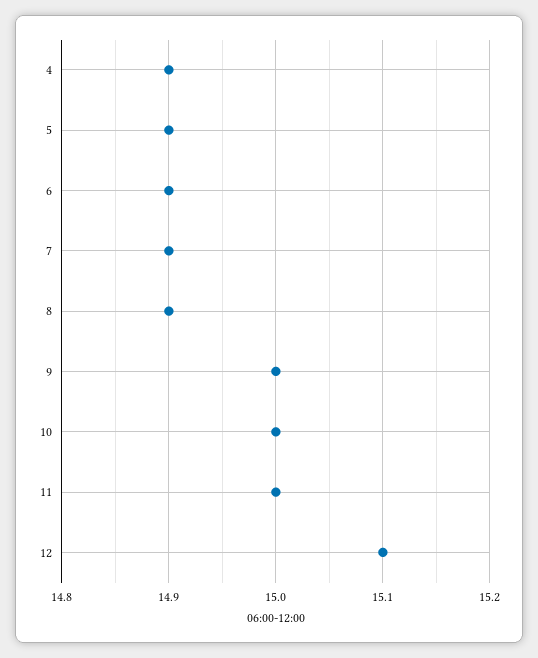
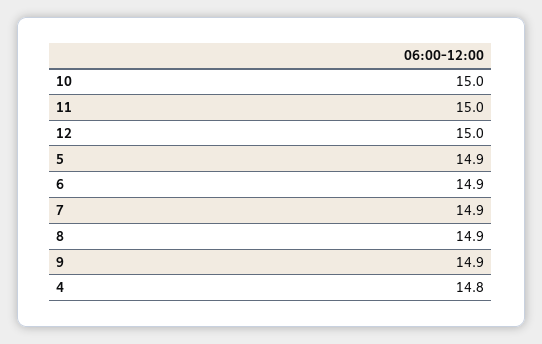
4: 14.9 -> 14.8
9: 15 -> 14.9
12: 15.1 -> 15

